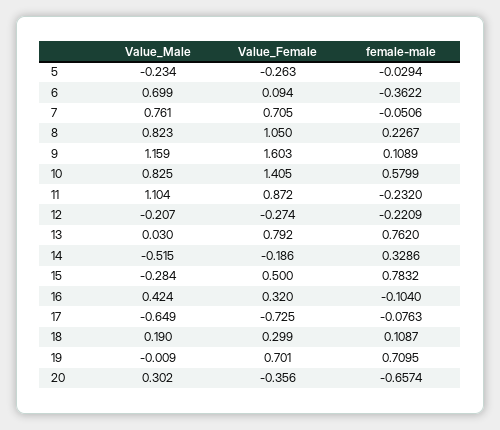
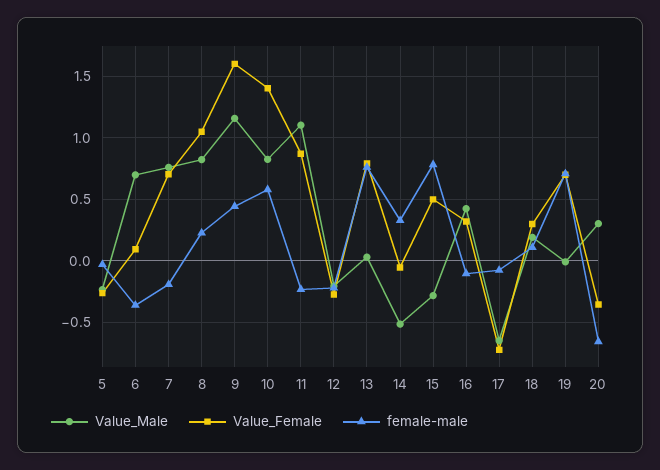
female-male, 7: -0.0506 -> -0.2
female-male, 9: 0.1089 -> 0.45
Value_Female, 14: -0.186 -> -0.05

